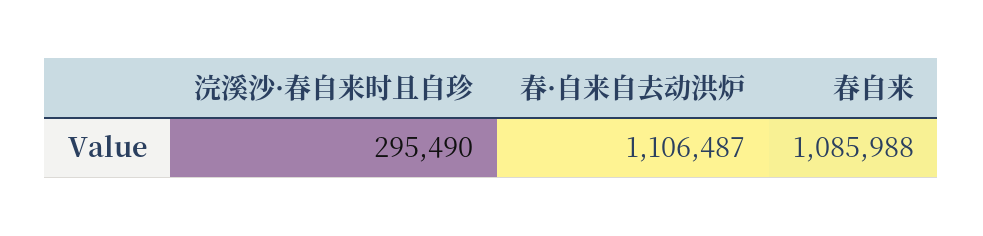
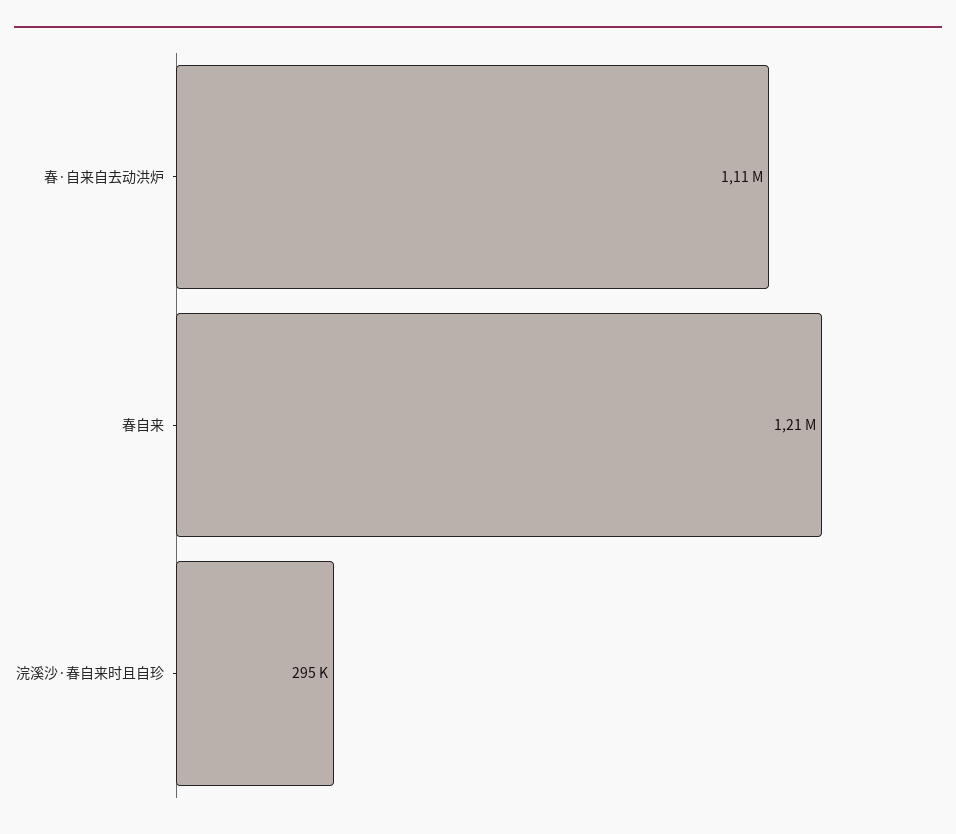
春自来: 1085988 -> 1210000

